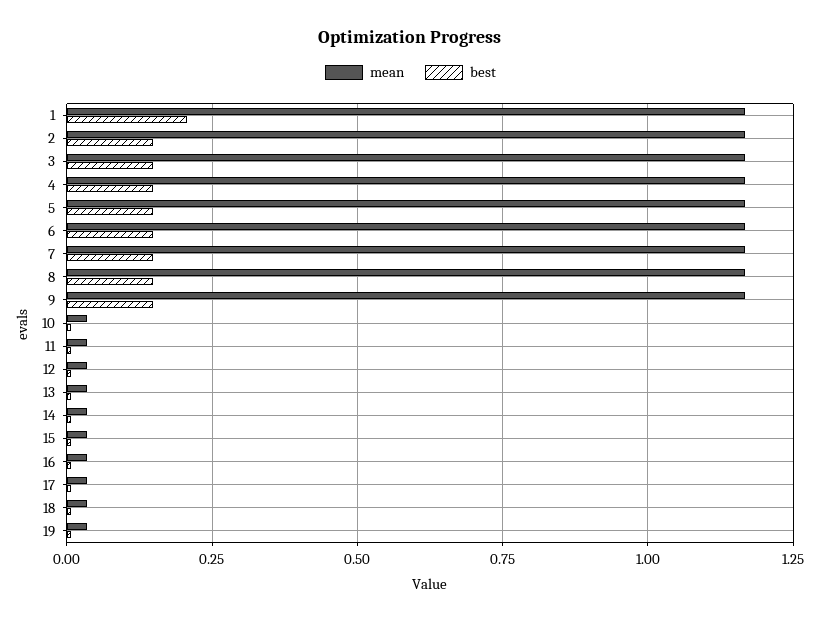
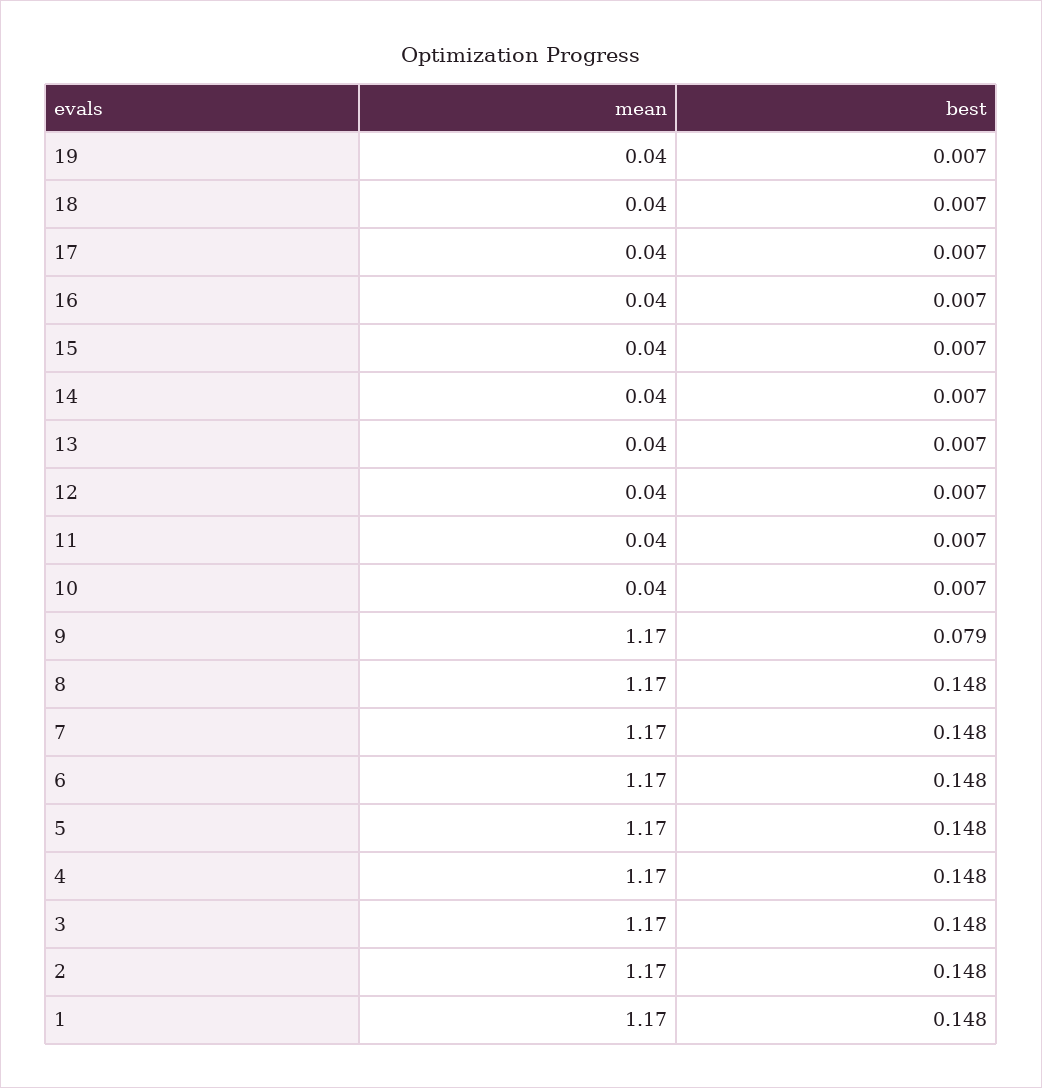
best, 1: 0.2 -> 0.148
best, 9: 0.15 -> 0.079

